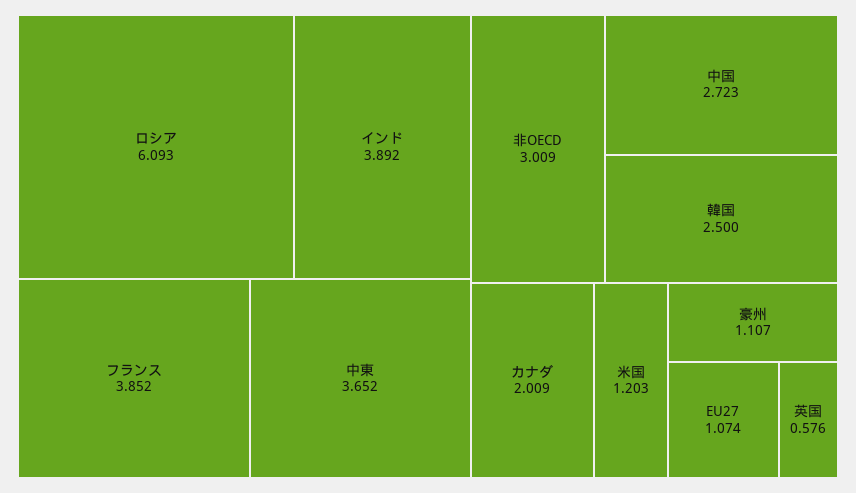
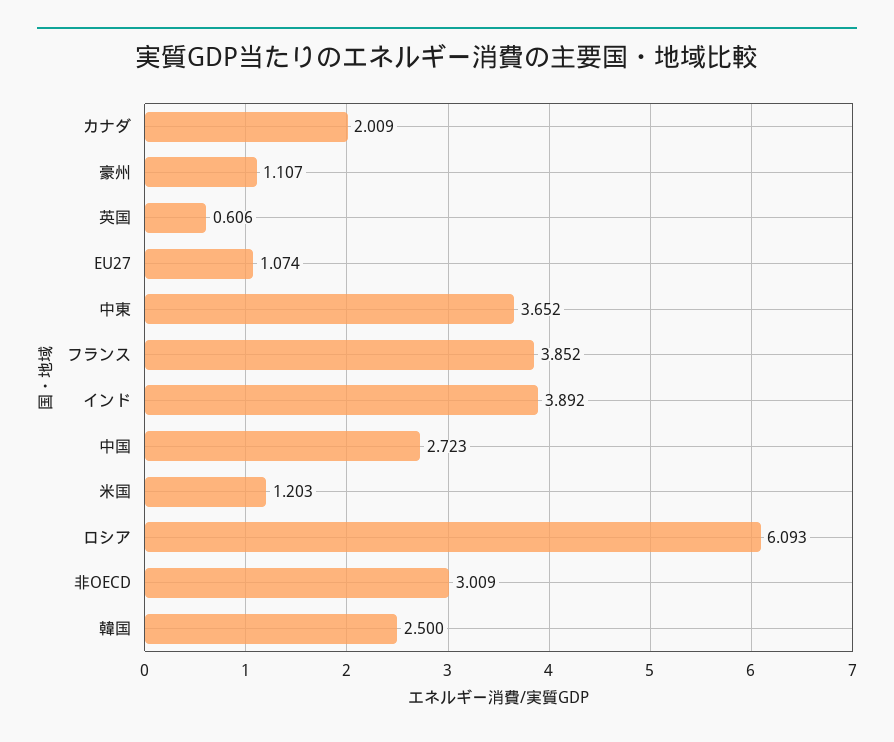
英国: 0.576 -> 0.606

